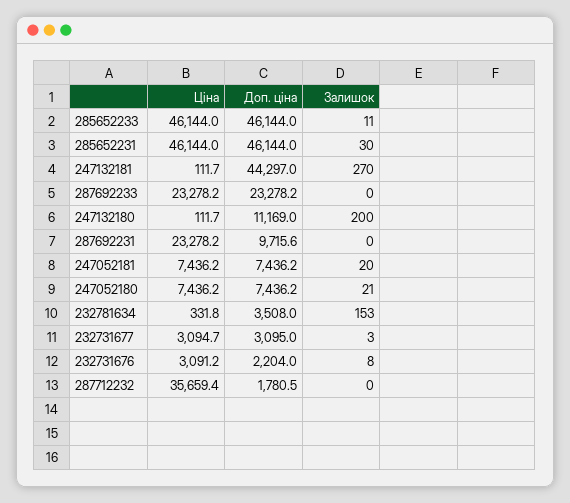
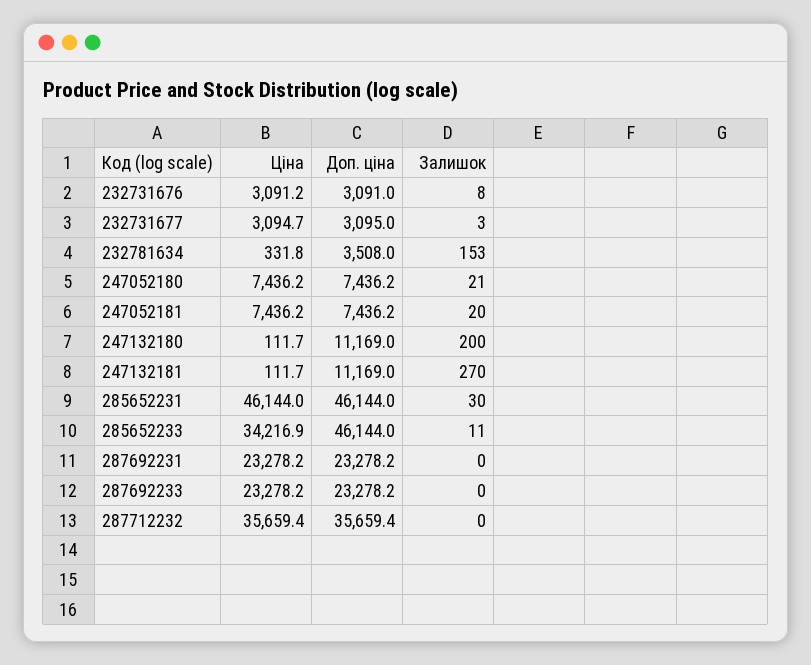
Ціна, 285652233: 46144 -> 34216.9
Доп. ціна, 247132181: 44297 -> 11169
Доп. ціна, 287692231: 9715.6 -> 23278.2
Доп. ціна, 232731676: 2204 -> 3091
Доп. ціна, 287712232: 1780.5 -> 35659.4

